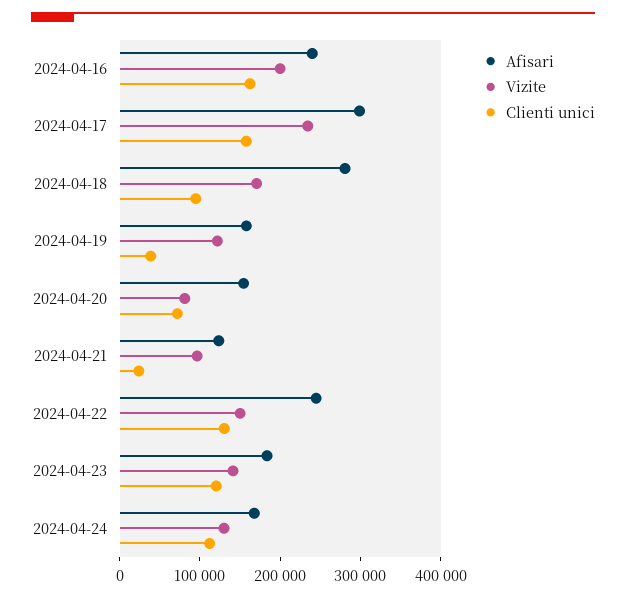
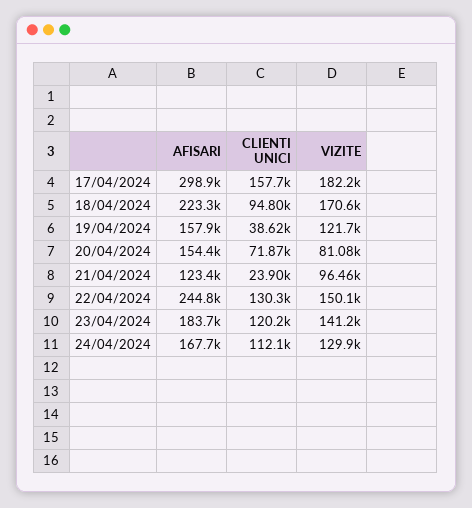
Afisari, 2024-04-16: 240000 -> none
Vizite, 2024-04-16: 200000 -> none
Clienti unici, 2024-04-16: 160000 -> none
Vizite, 2024-04-17: 240000 -> 182200
Afisari, 2024-04-18: 280000 -> 223300

